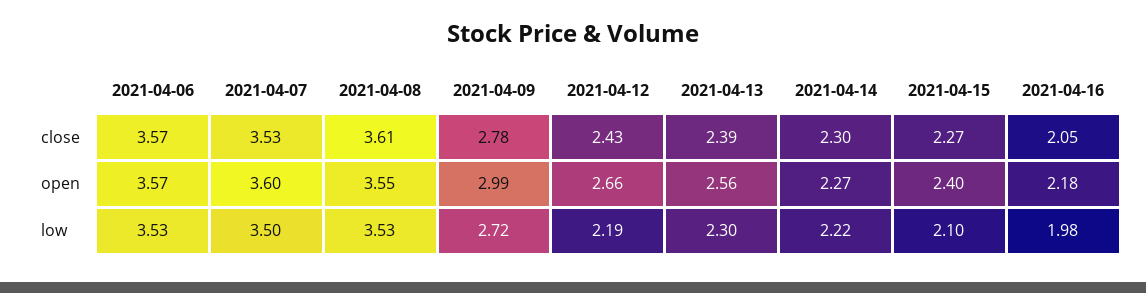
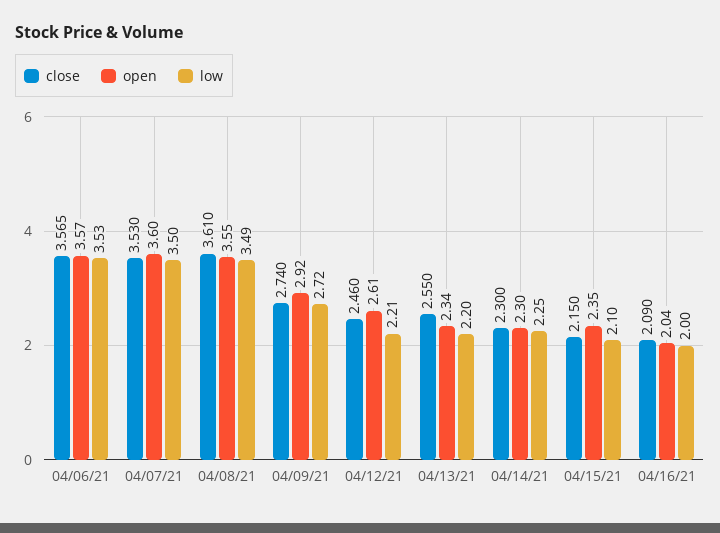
close, 2021-04-09: 2.78 -> 2.74
close, 2021-04-12: 2.43 -> 2.46
close, 2021-04-13: 2.39 -> 2.55
close, 2021-04-15: 2.27 -> 2.15
close, 2021-04-16: 2.05 -> 2.09
open, 2021-04-09: 2.99 -> 2.92
open, 2021-04-12: 2.66 -> 2.61
open, 2021-04-13: 2.56 -> 2.34
open, 2021-04-14: 2.27 -> 2.3
open, 2021-04-15: 2.4 -> 2.35
open, 2021-04-16: 2.18 -> 2.04
low, 2021-04-08: 3.53 -> 3.49
low, 2021-04-12: 2.19 -> 2.21
low, 2021-04-13: 2.3 -> 2.2
low, 2021-04-14: 2.22 -> 2.25
low, 2021-04-16: 1.98 -> 2

